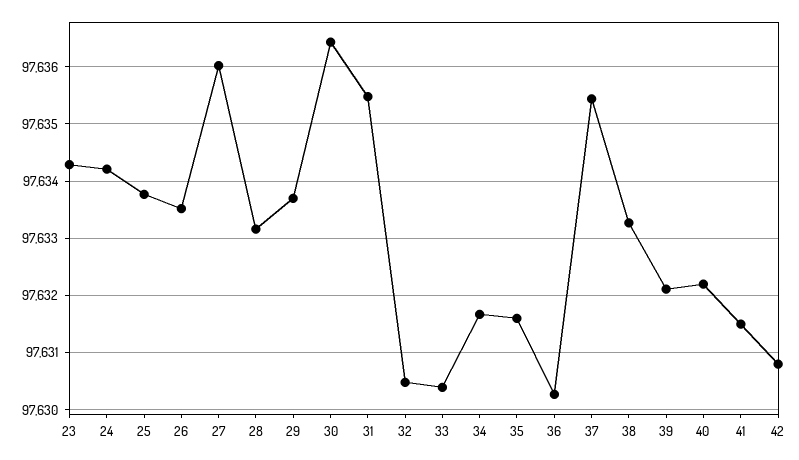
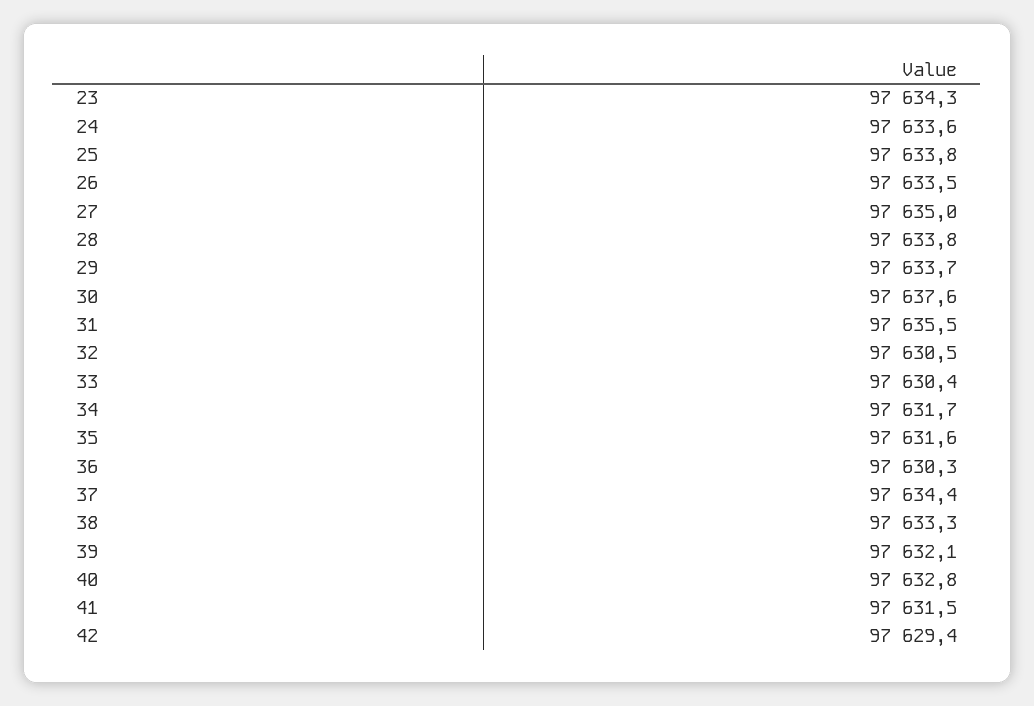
24: 97634.2 -> 97633.6
27: 97636 -> 97635
28: 97633.2 -> 97633.8
30: 97636.4 -> 97637.6
37: 97635.4 -> 97634.4
40: 97632.2 -> 97632.8
42: 97630.8 -> 97629.4

